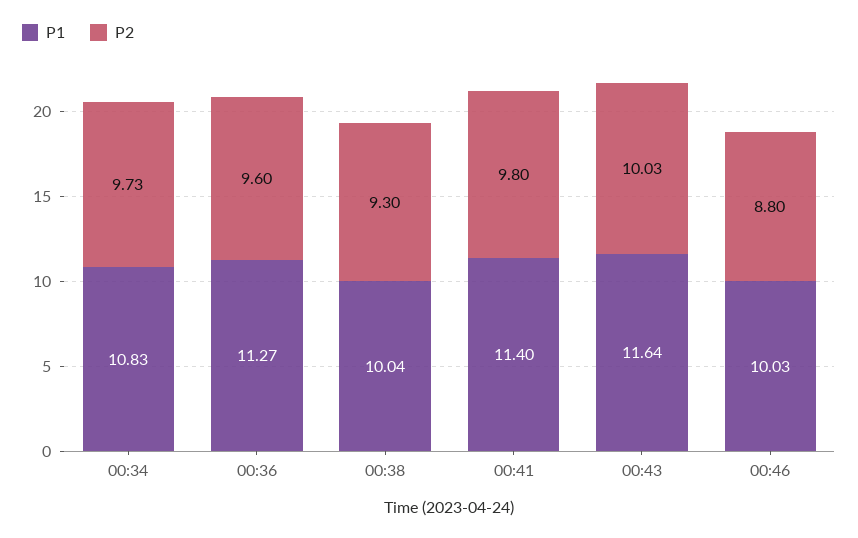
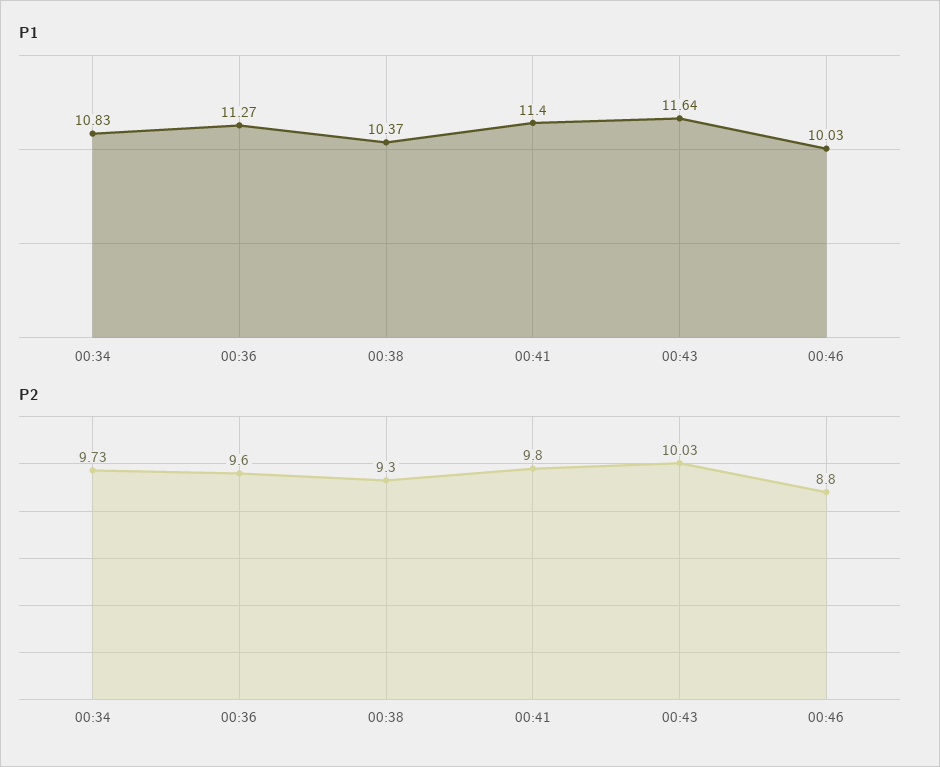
P1, 00:38: 10.04 -> 10.37

